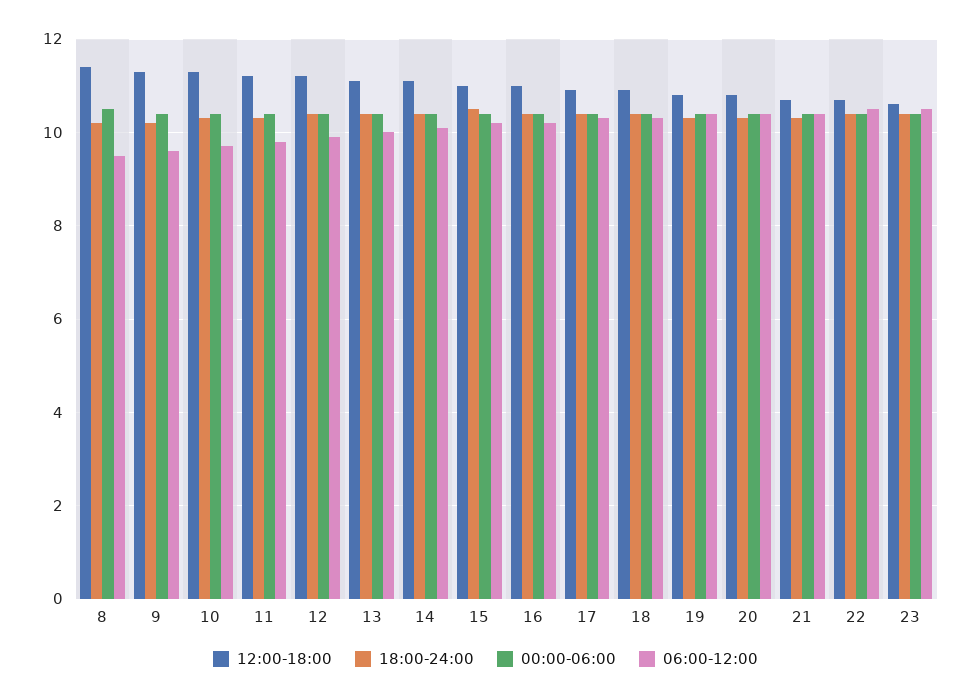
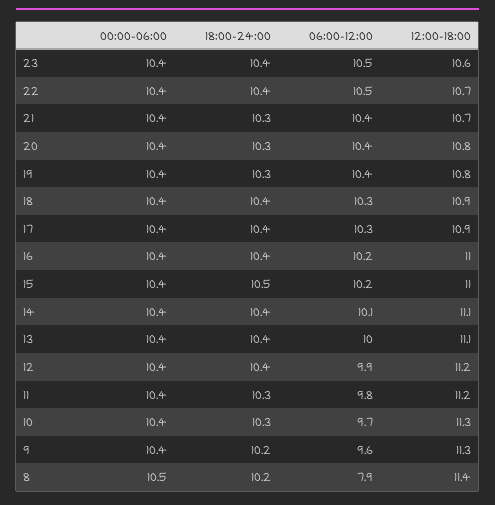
06:00-12:00, 8: 9.5 -> 7.9

